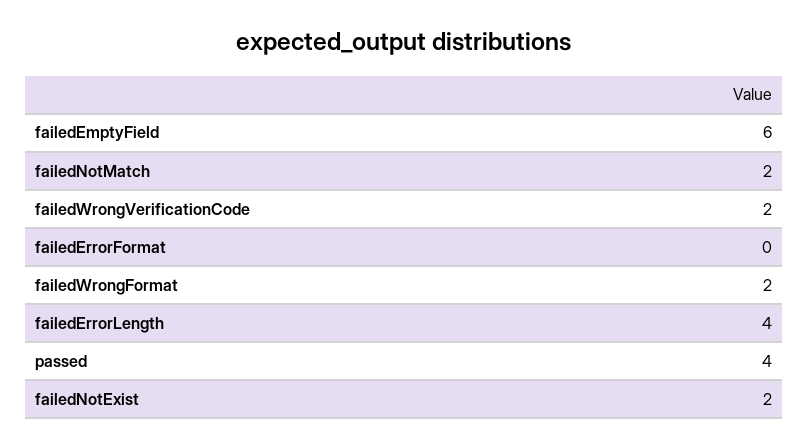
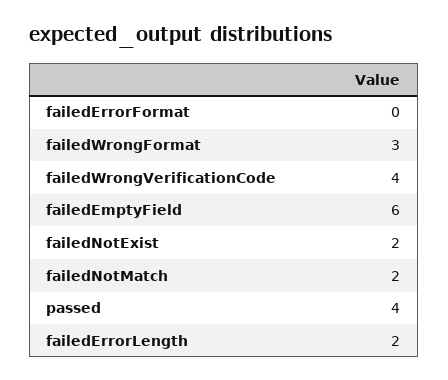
failedWrongVerificationCode: 2 -> 4
failedWrongFormat: 2 -> 3
failedErrorLength: 4 -> 2

